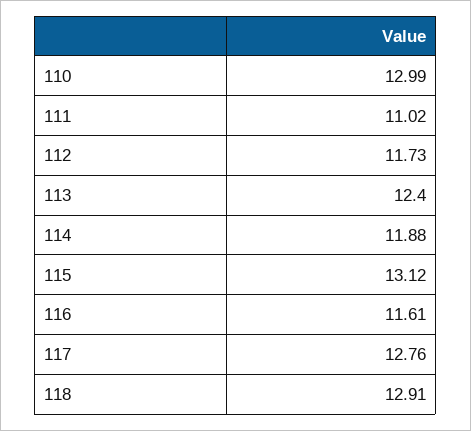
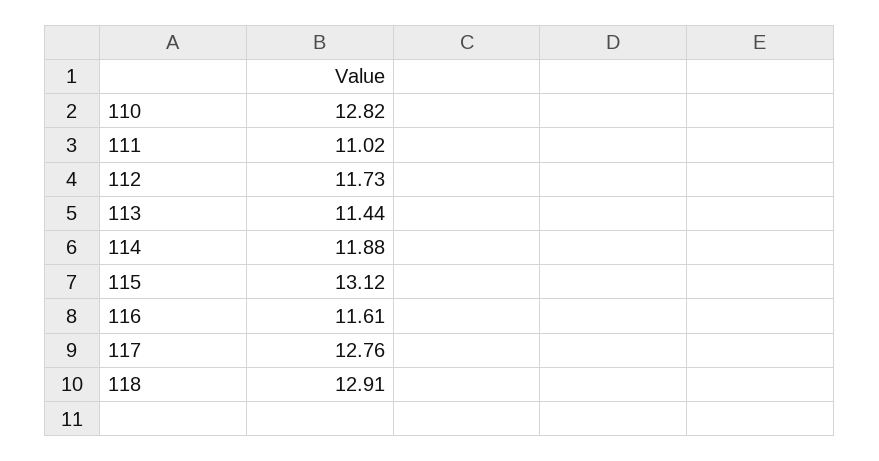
110: 12.99 -> 12.82
113: 12.4 -> 11.44

